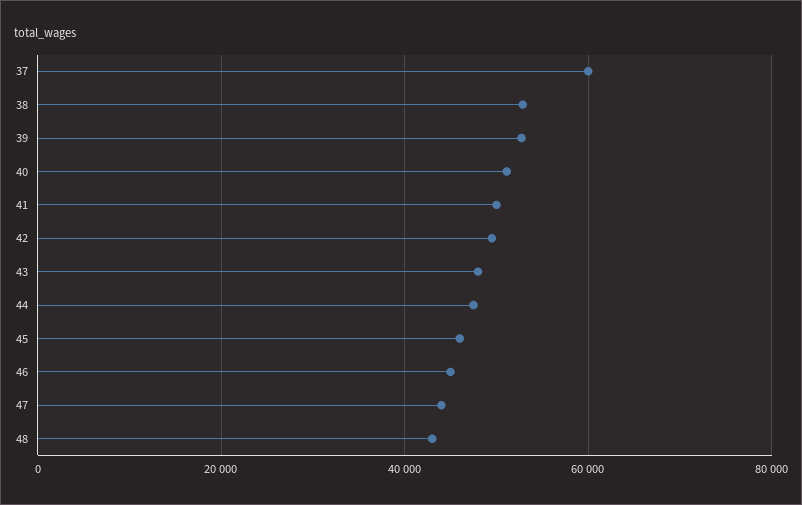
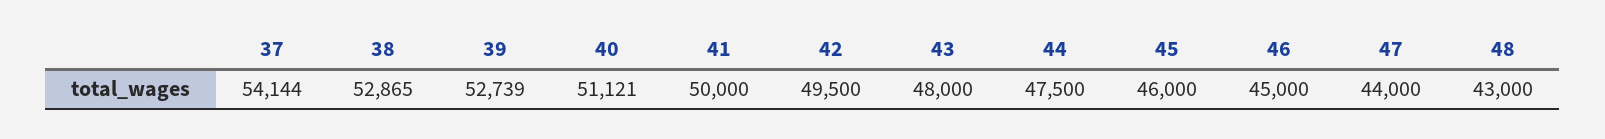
37: 60000 -> 54144

